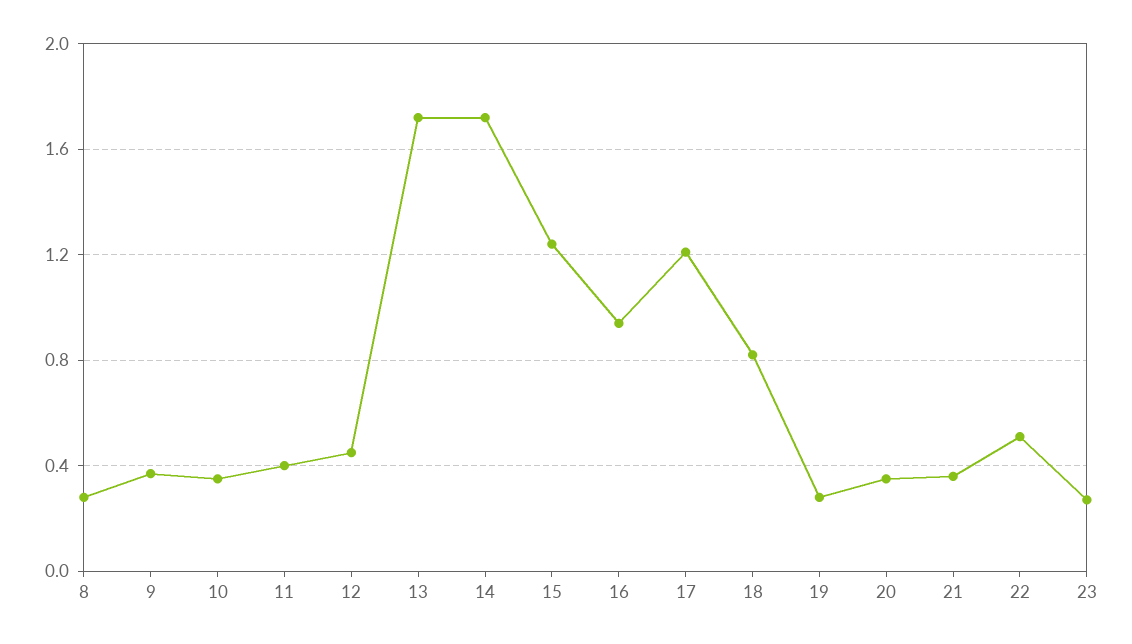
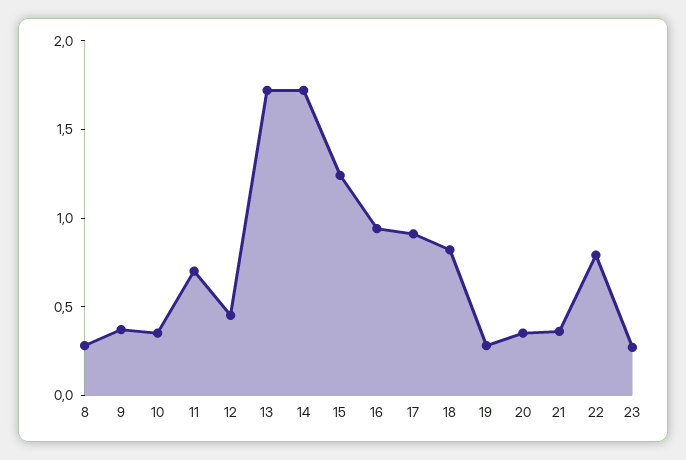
11: 0.4 -> 0.7
17: 1.2 -> 0.9
22: 0.5 -> 0.8

